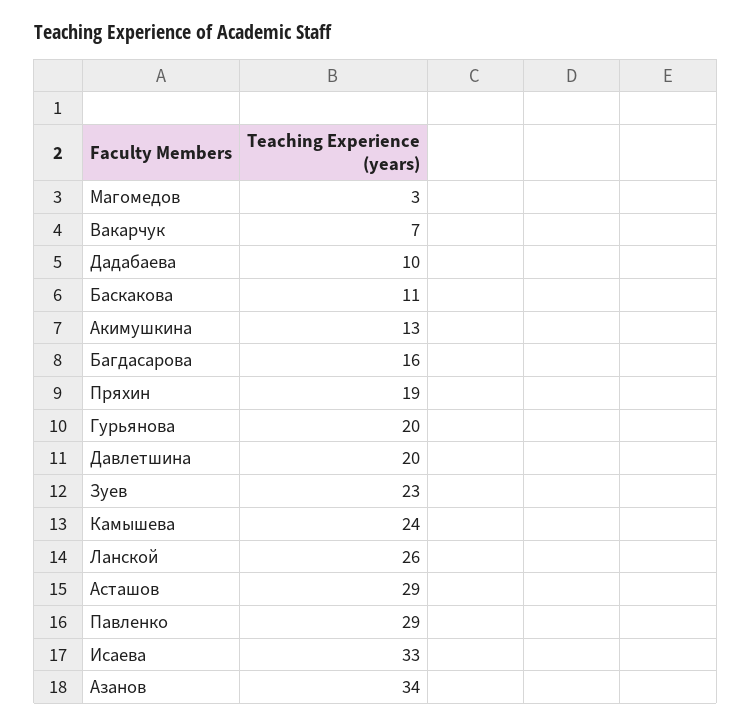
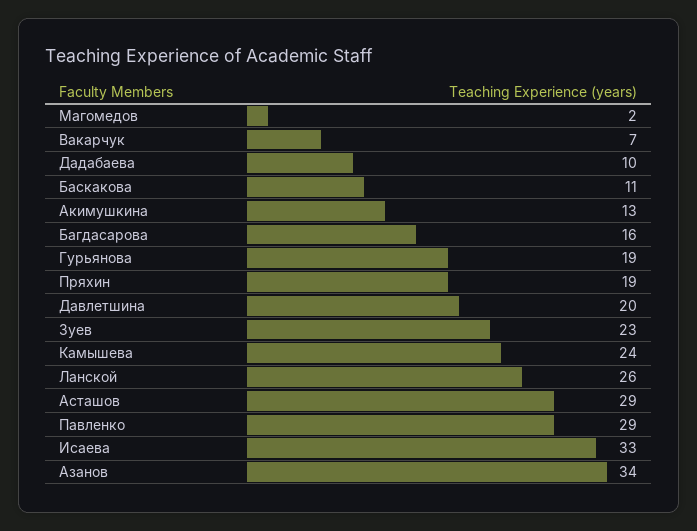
Магомедов: 3 -> 2
Гурьянова: 20 -> 19

